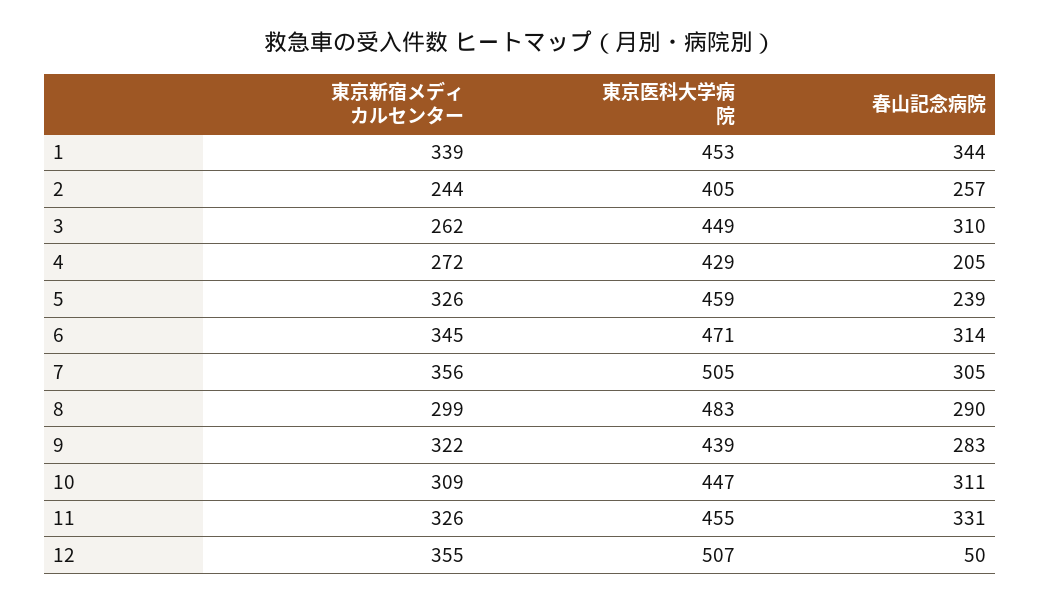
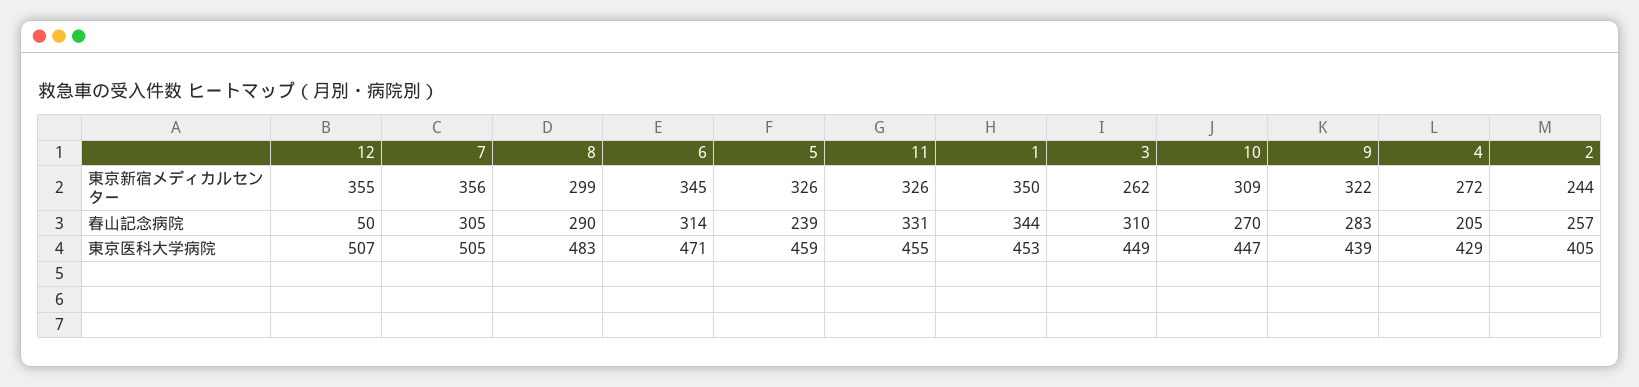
東京新宿メディカルセンター, 1: 339 -> 350
春山記念病院, 10: 311 -> 270

